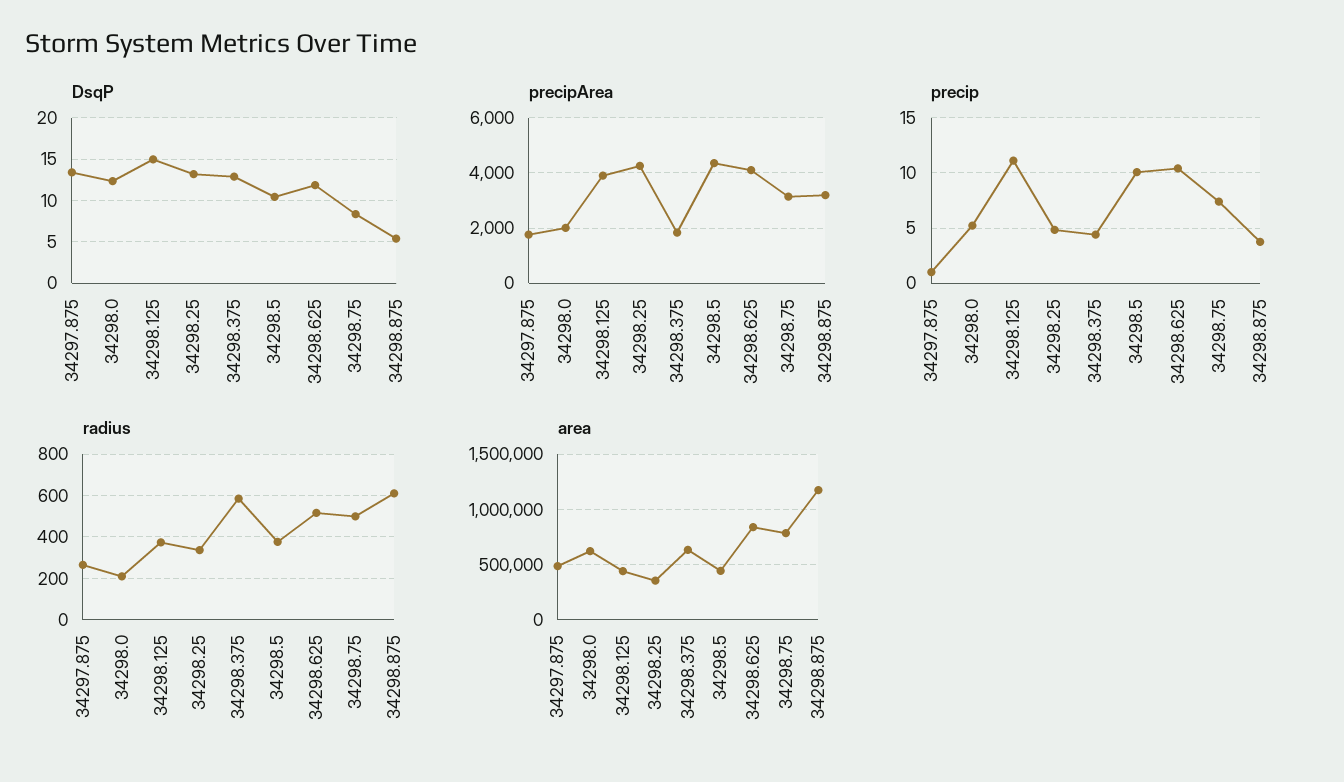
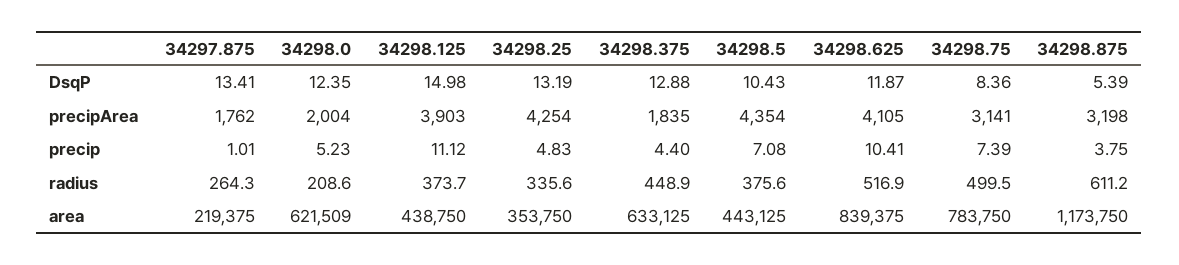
precip, 34298.5: 10 -> 7.08
radius, 34298.375: 600 -> 448.9
area, 34297.875: 500000 -> 219375

